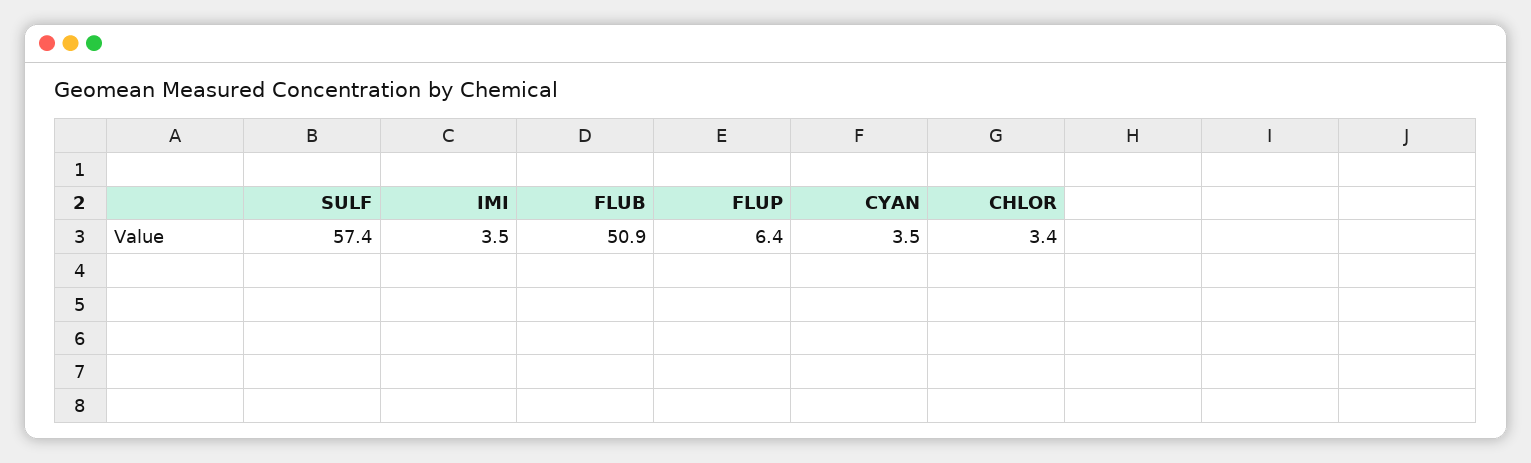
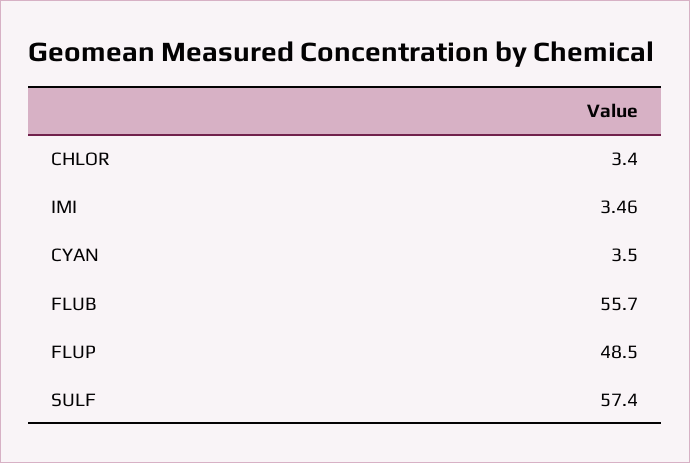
FLUB: 50.9 -> 55.7
FLUP: 6.4 -> 48.5

